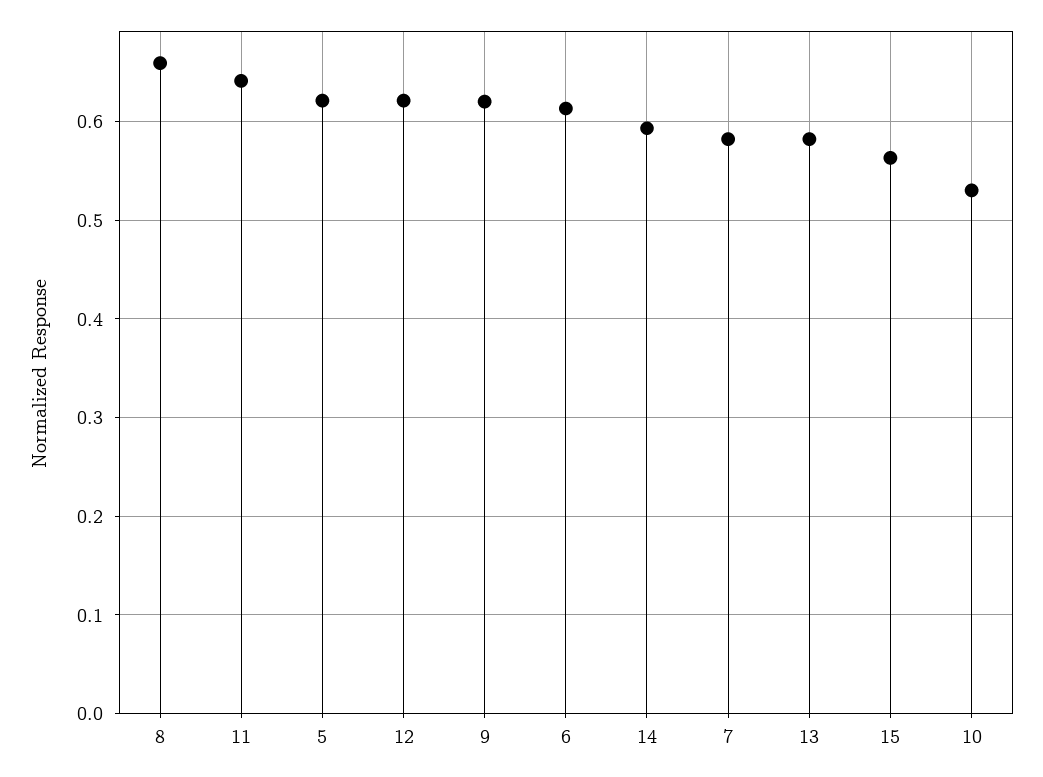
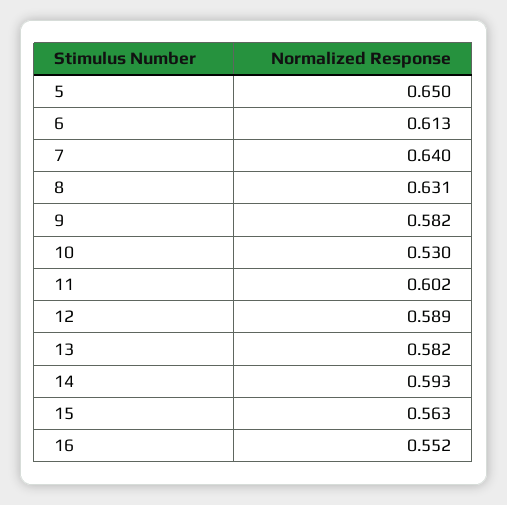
8: 0.66 -> 0.631
11: 0.64 -> 0.602
5: 0.62 -> 0.65
12: 0.62 -> 0.589
9: 0.62 -> 0.582
7: 0.58 -> 0.64
16: none -> 0.552

